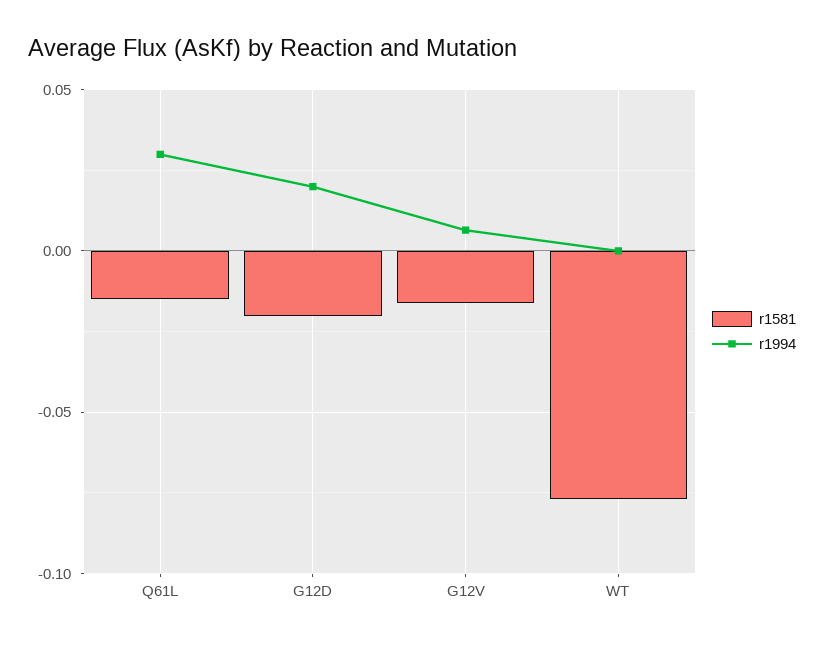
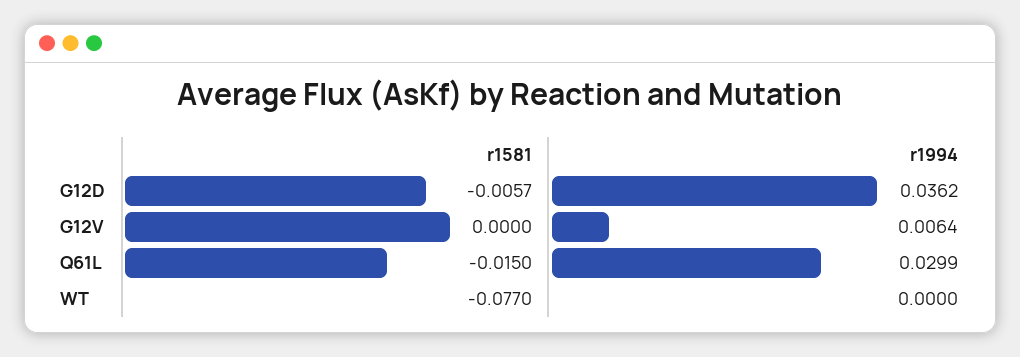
r1581, G12D: -0.02 -> -0.0057
r1994, G12D: 0.02 -> 0.0362
r1581, G12V: -0.015 -> 0

